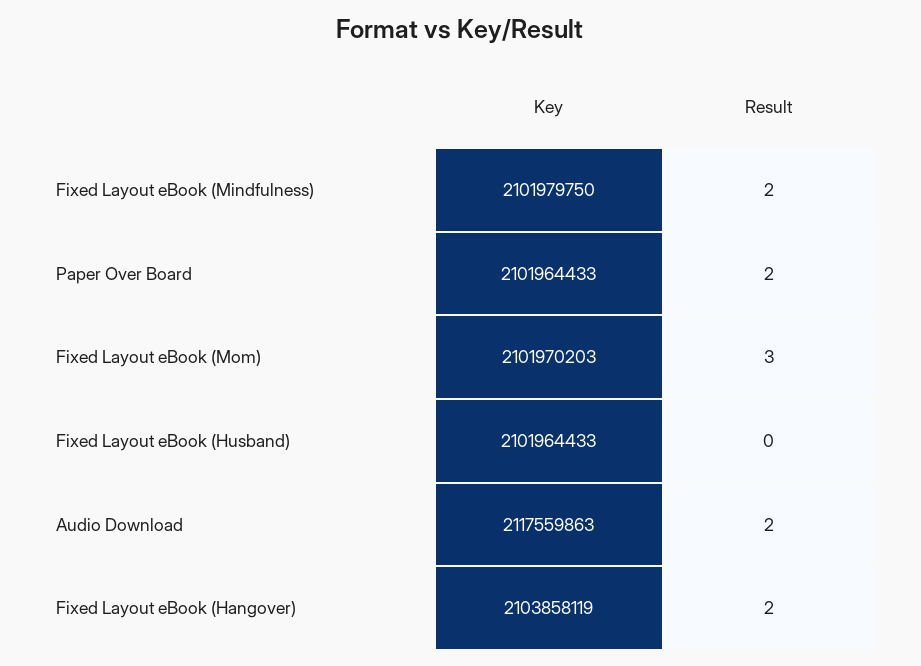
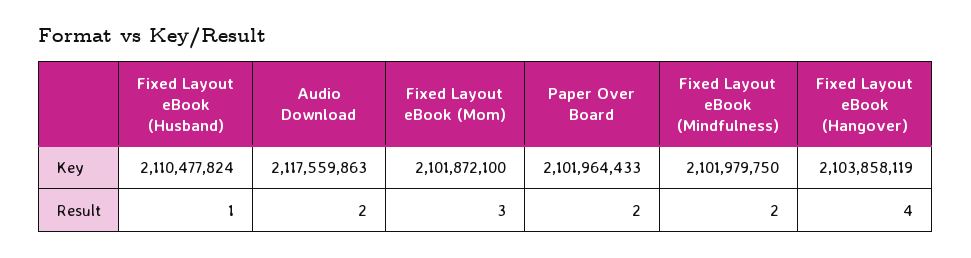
Key, Fixed Layout eBook (Mom): 2101970203 -> 2101872100
Key, Fixed Layout eBook (Husband): 2101964433 -> 2110477824
Result, Fixed Layout eBook (Husband): 0 -> 1
Result, Fixed Layout eBook (Hangover): 2 -> 4

